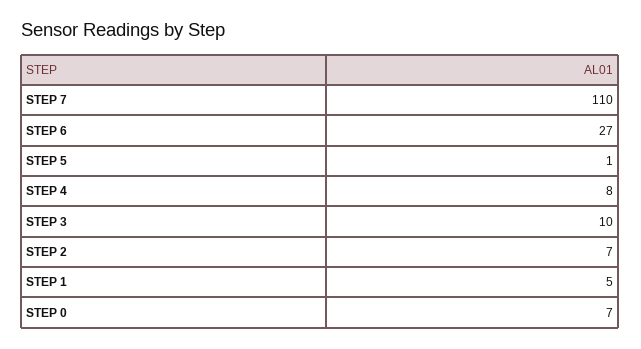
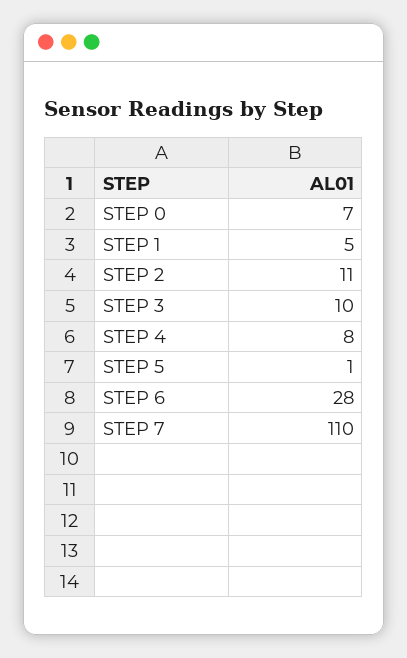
STEP 6: 27 -> 28
STEP 2: 7 -> 11

